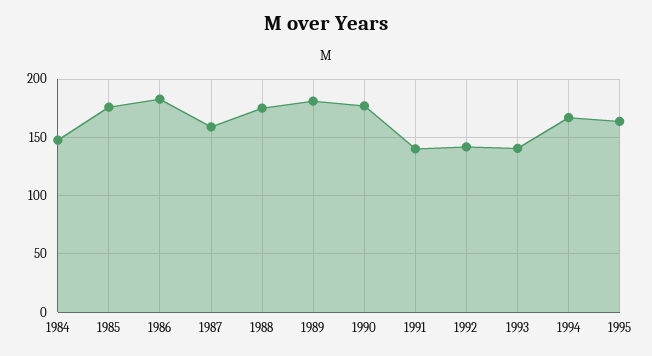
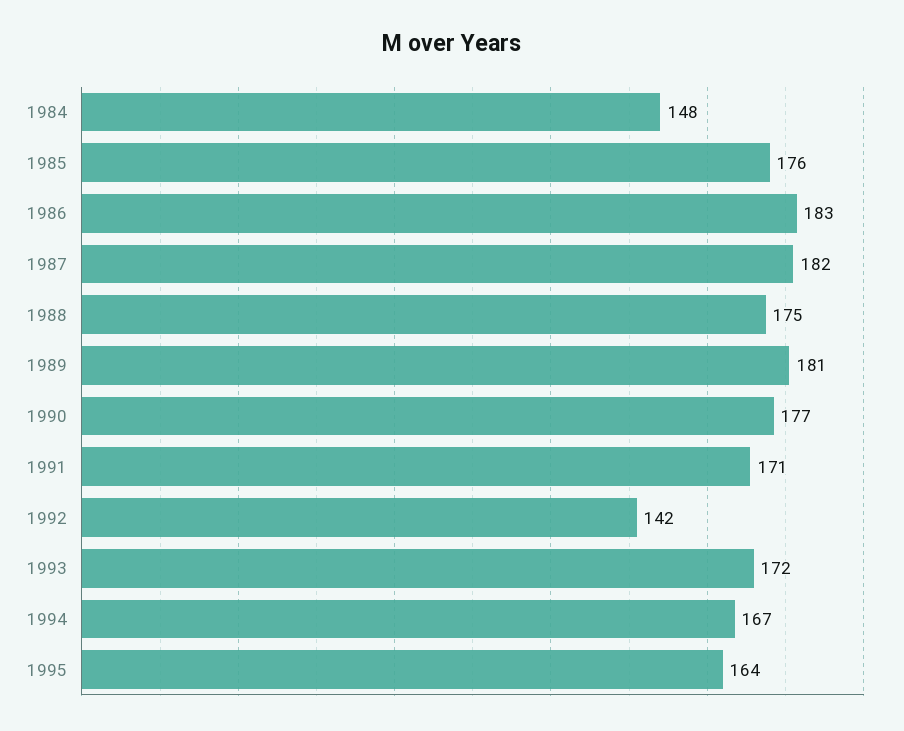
1987: 160 -> 182
1991: 140 -> 171
1993: 140 -> 172

